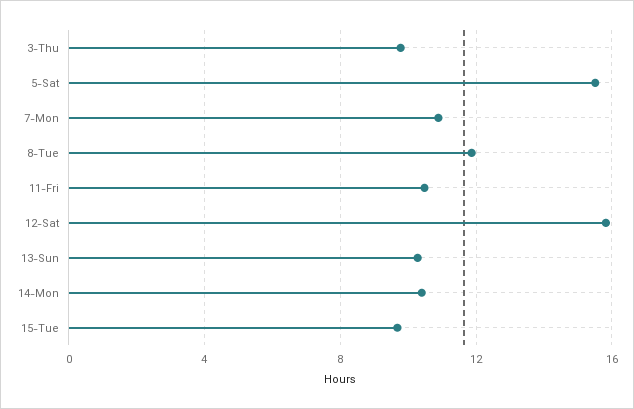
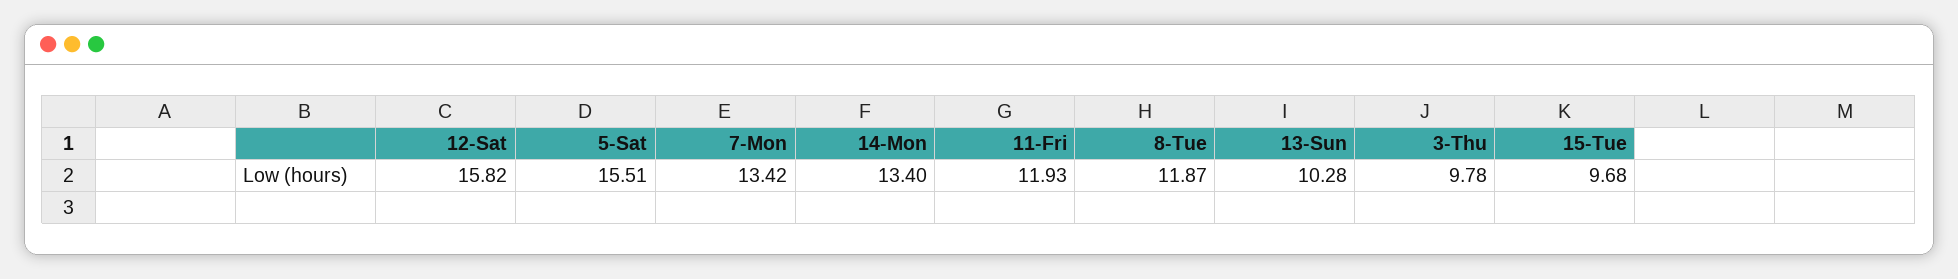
7-Mon: 11 -> 13.42
11-Fri: 10.5 -> 11.93
14-Mon: 10.5 -> 13.4

